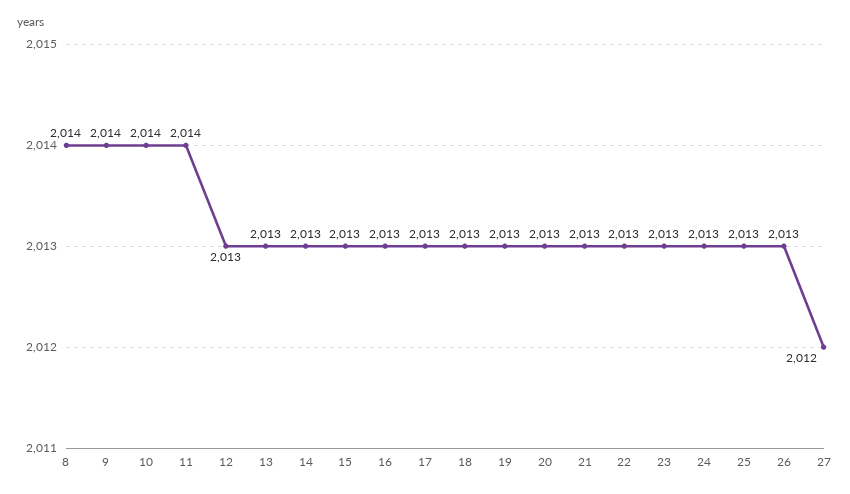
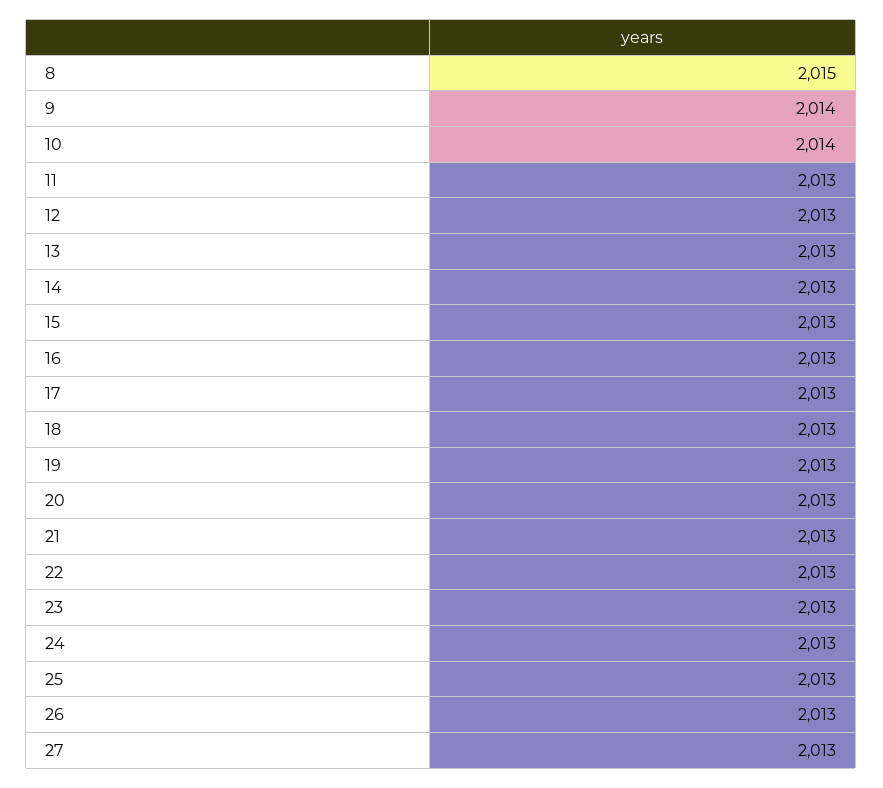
8: 2014 -> 2015
11: 2014 -> 2013
27: 2012 -> 2013

